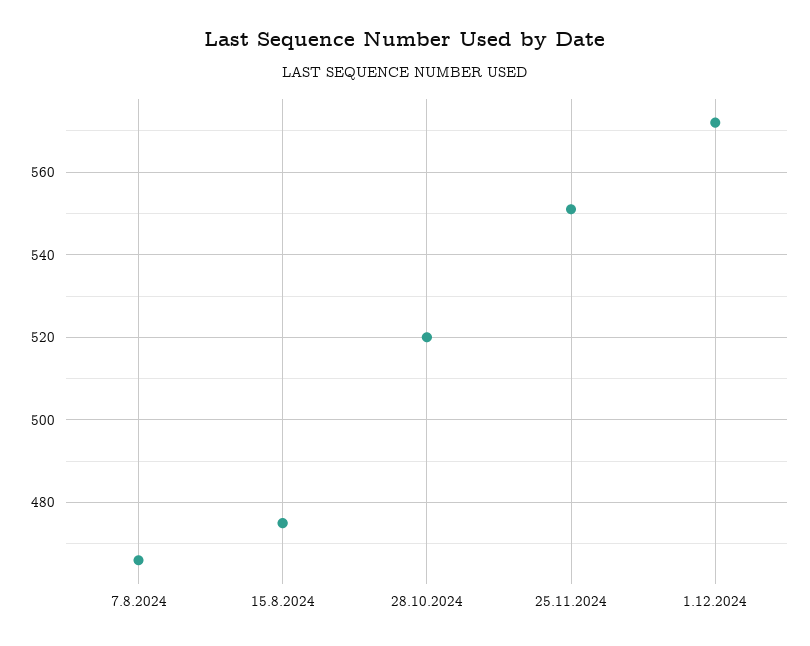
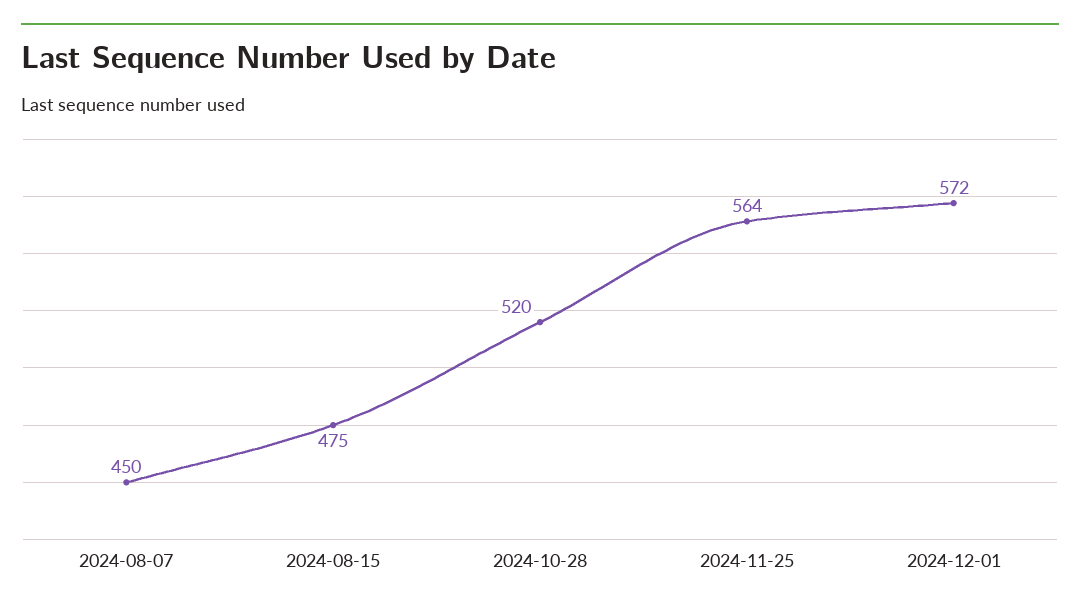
7.8.2024: 465 -> 450
25.11.2024: 550 -> 564

